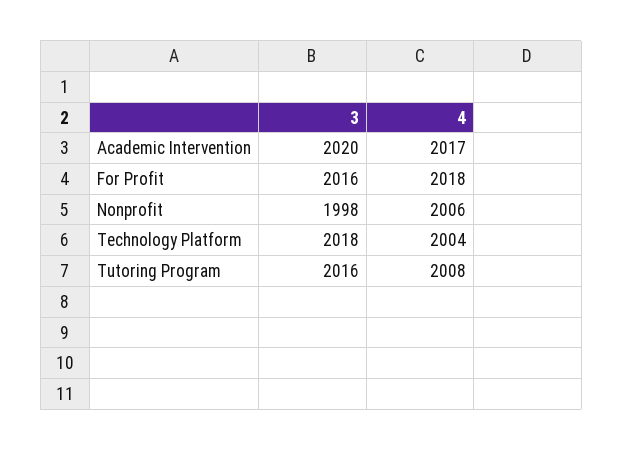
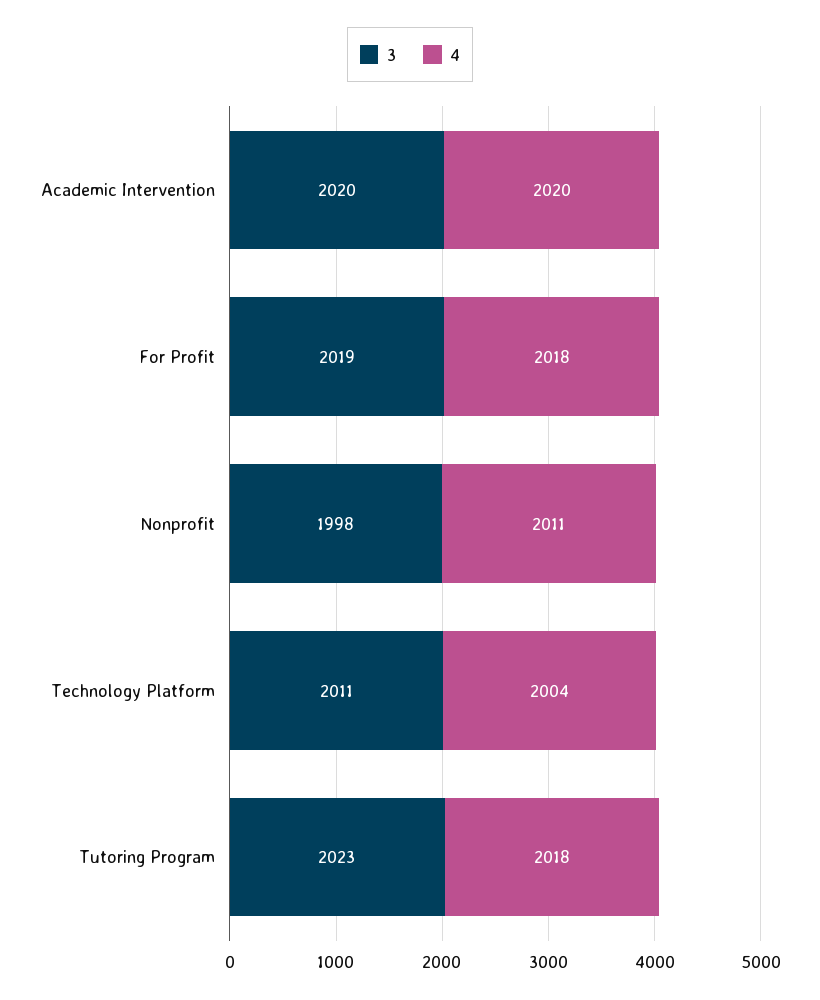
4, Academic Intervention: 2017 -> 2020
3, For Profit: 2016 -> 2019
4, Nonprofit: 2006 -> 2011
3, Technology Platform: 2018 -> 2011
3, Tutoring Program: 2016 -> 2023
4, Tutoring Program: 2008 -> 2018

